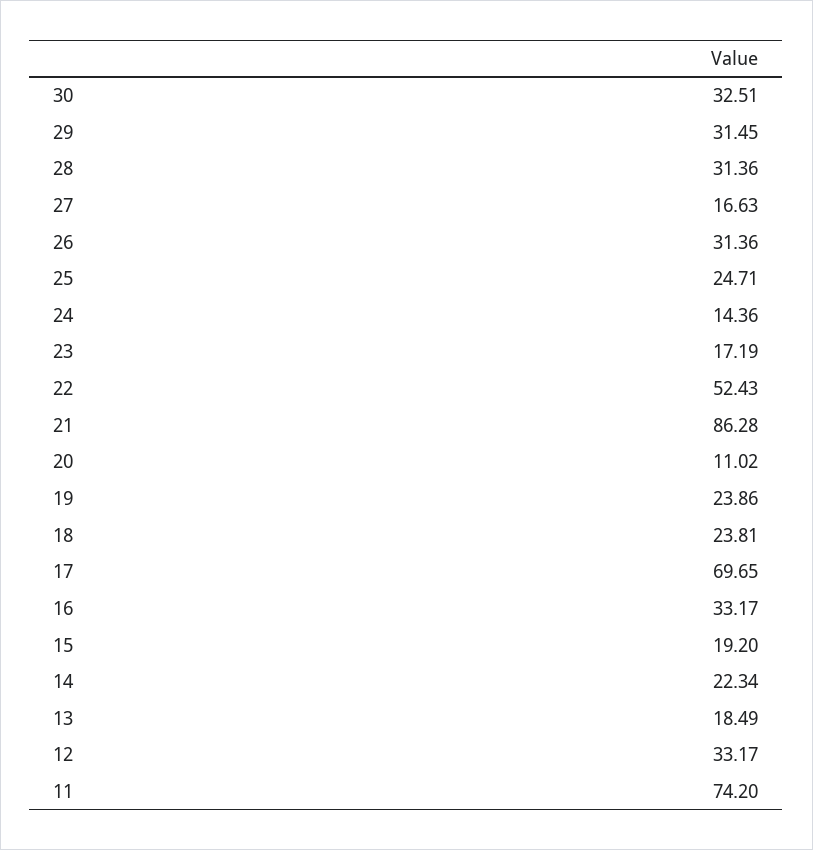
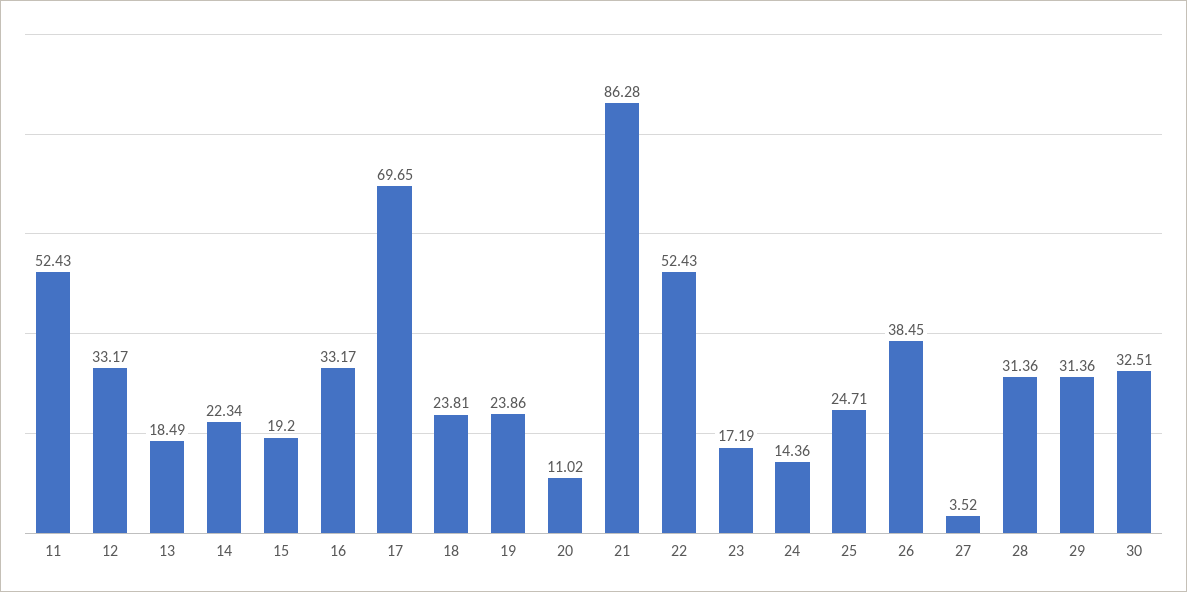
29: 31.45 -> 31.36
27: 16.63 -> 3.52
26: 31.36 -> 38.45
11: 74.2 -> 52.43

